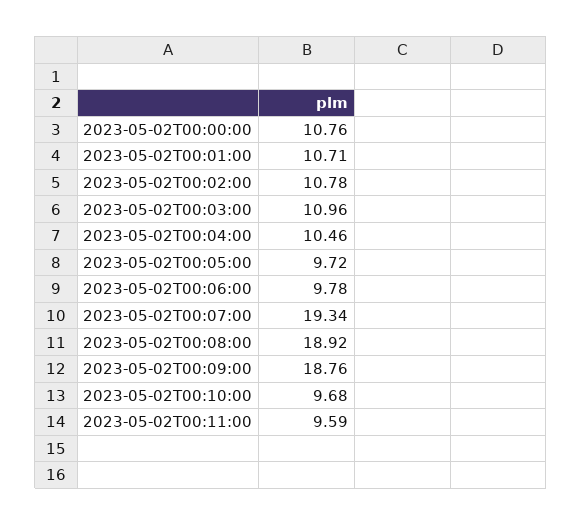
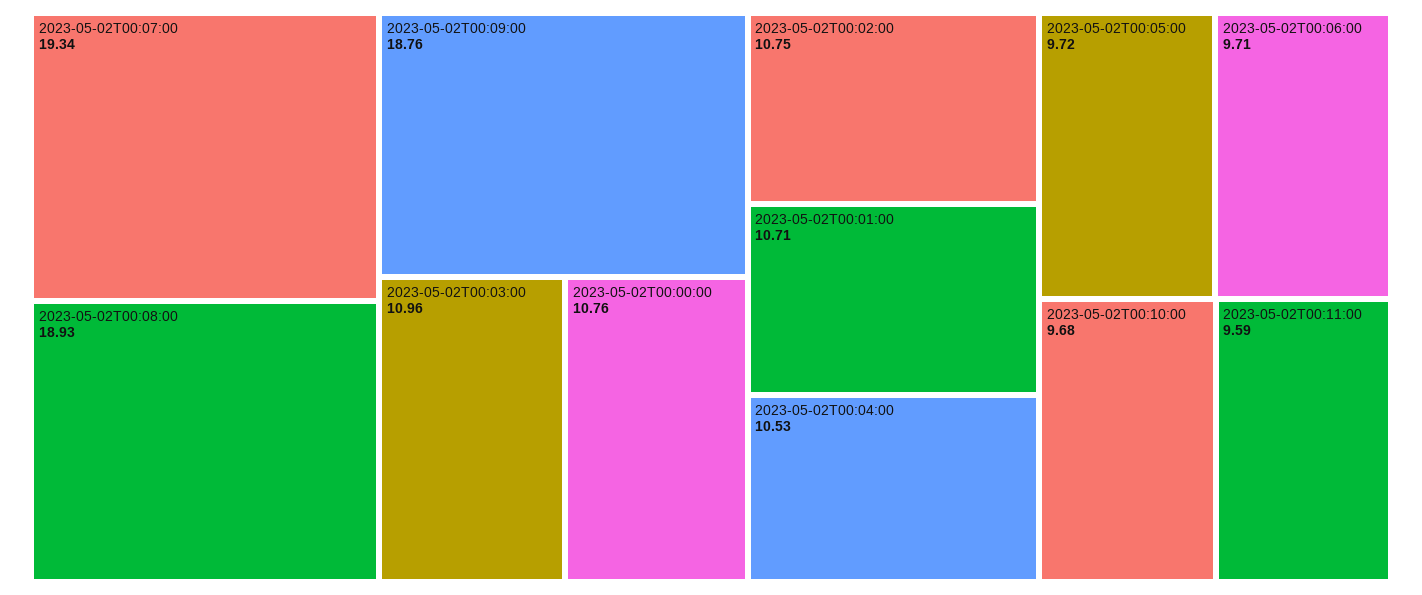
2023-05-02T00:02:00: 10.78 -> 10.75
2023-05-02T00:04:00: 10.46 -> 10.53
2023-05-02T00:06:00: 9.78 -> 9.71
2023-05-02T00:08:00: 18.92 -> 18.93

